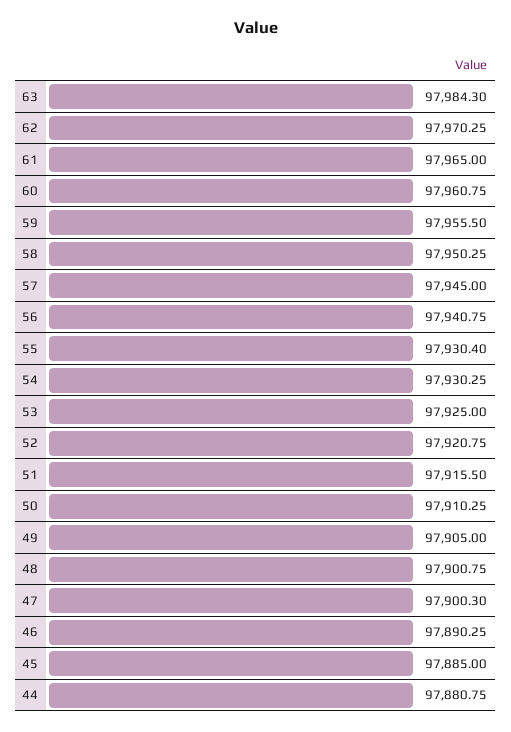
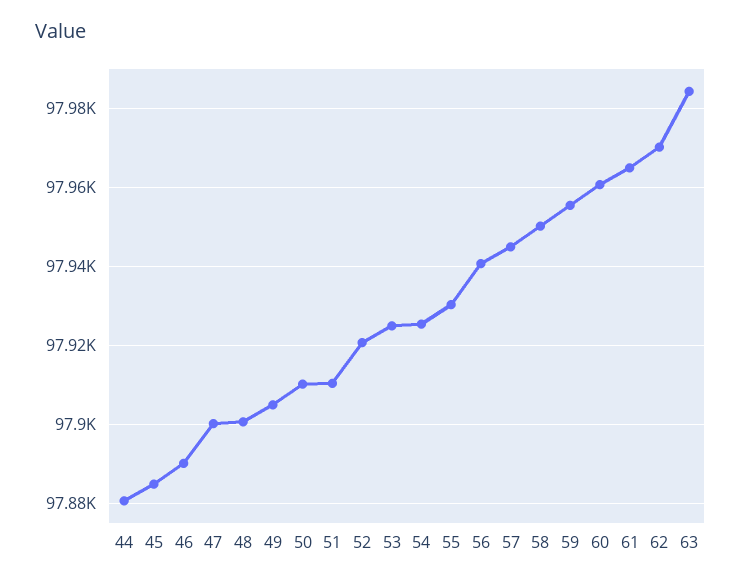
54: 97930.25 -> 97926
51: 97915.5 -> 97910

